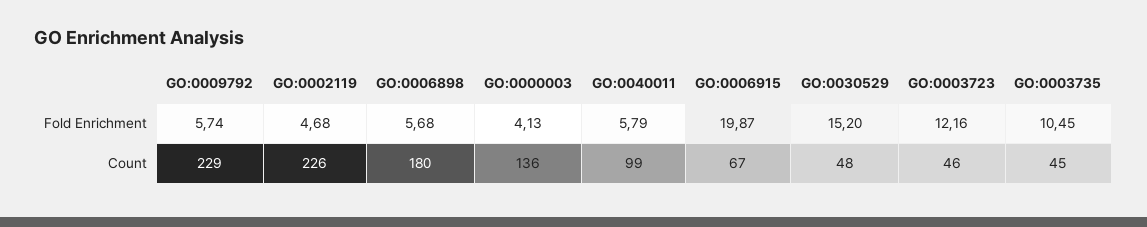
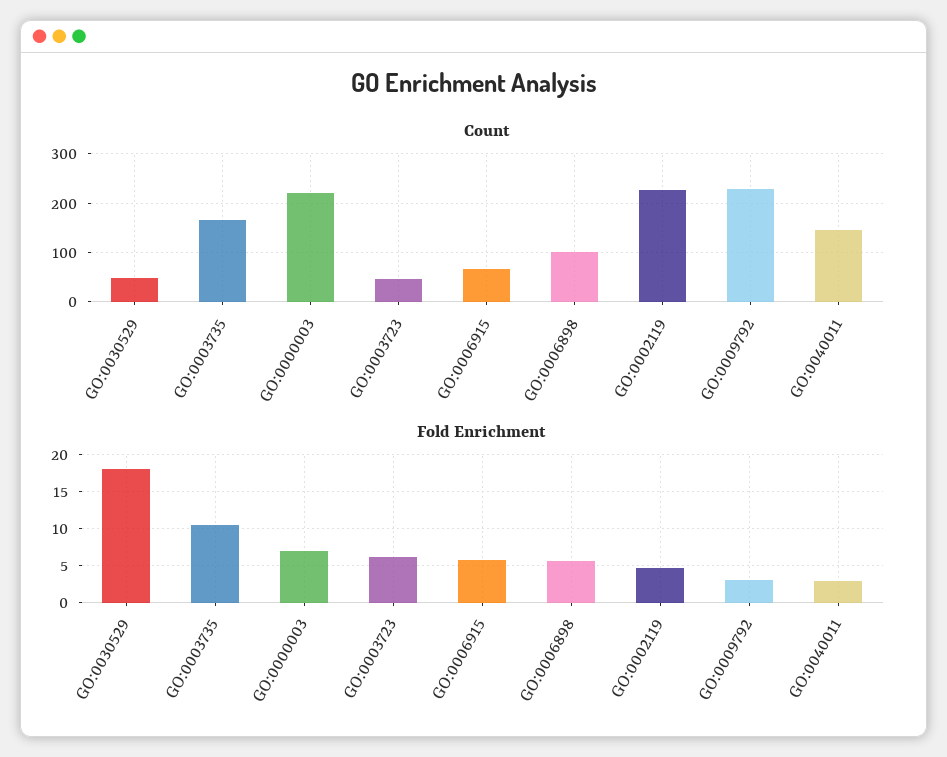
Fold Enrichment, GO:0009792: 5.74 -> 3
Fold Enrichment, GO:0000003: 4.13 -> 7
Fold Enrichment, GO:0040011: 5.79 -> 3
Fold Enrichment, GO:0006915: 19.87 -> 6
Fold Enrichment, GO:0030529: 15.2 -> 18
Fold Enrichment, GO:0003723: 12.16 -> 6
Count, GO:0006898: 180 -> 100
Count, GO:0000003: 136 -> 220
Count, GO:0040011: 99 -> 140
Count, GO:0003735: 45 -> 160

